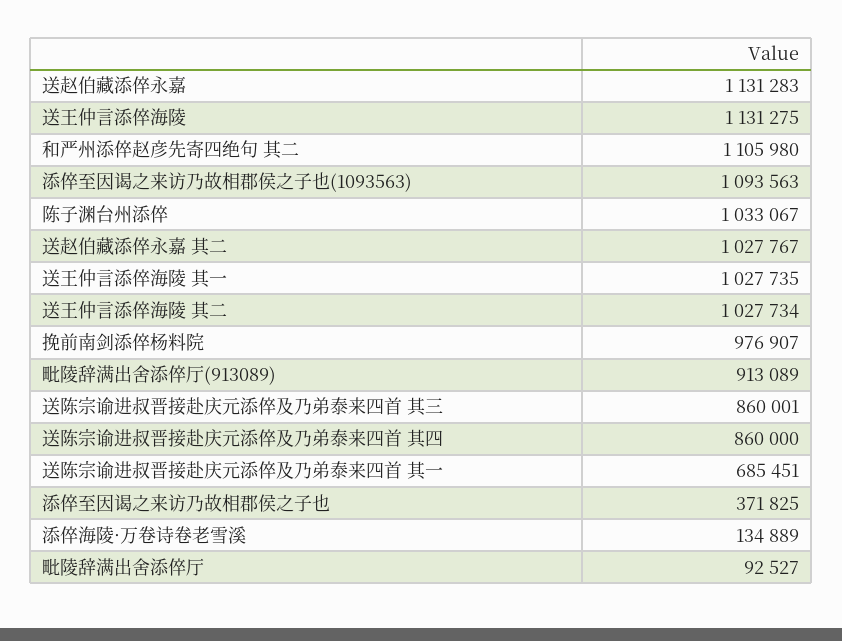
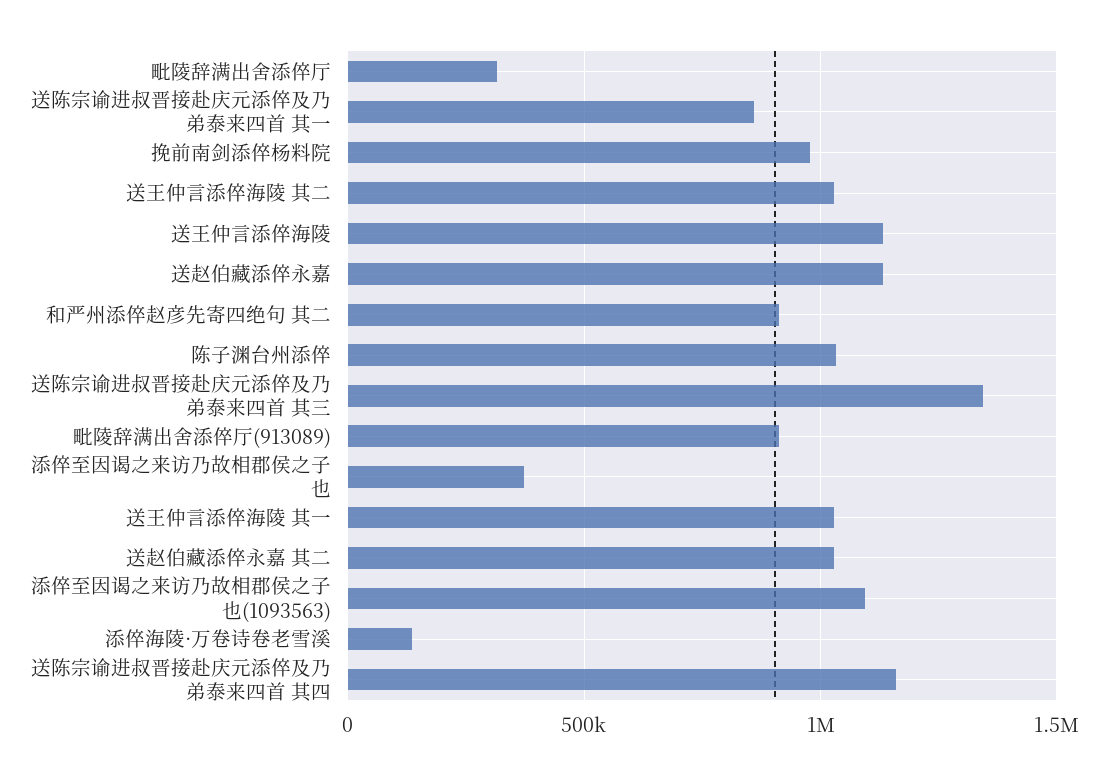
和严州添倅赵彦先寄四绝句 其二: 1105980 -> 900000
送陈宗谕进叔晋接赴庆元添倅及乃弟泰来四首 其三: 860001 -> 1350000
送陈宗谕进叔晋接赴庆元添倅及乃弟泰来四首 其四: 860000 -> 1150000
送陈宗谕进叔晋接赴庆元添倅及乃弟泰来四首 其一: 685451 -> 850000
毗陵辞满出舍添倅厅: 92527 -> 300000

